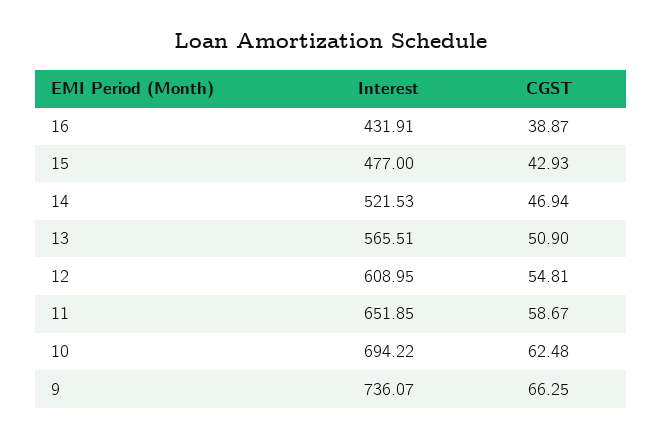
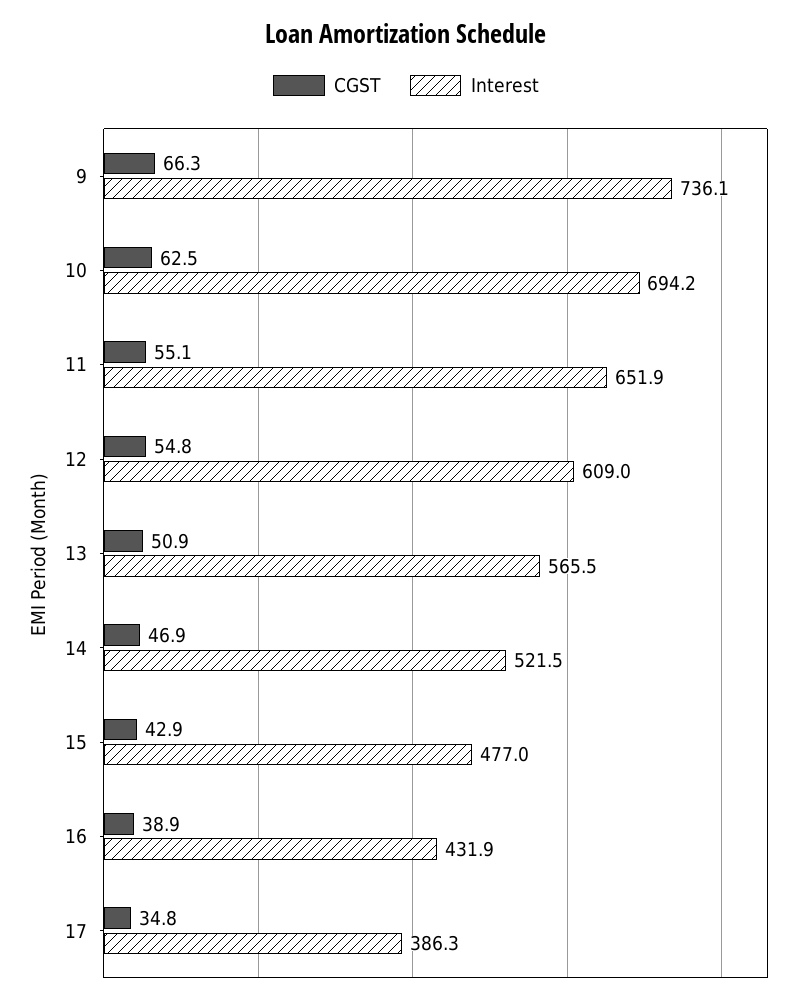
CGST, 11: 58.67 -> 55.1
CGST, 17: none -> 34.8
Interest, 17: none -> 386.3

